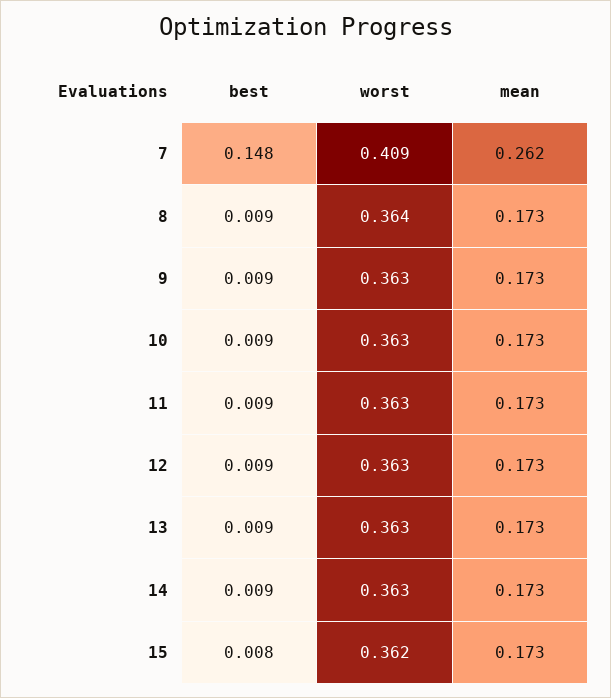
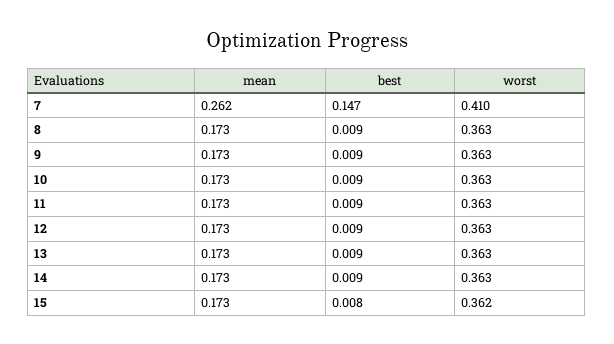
best, 7: 0.148 -> 0.147
worst, 7: 0.409 -> 0.41
worst, 8: 0.364 -> 0.363

